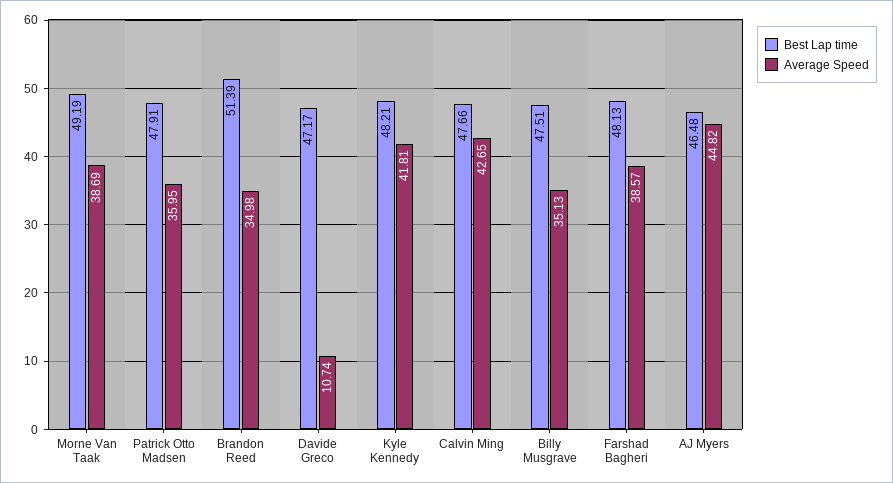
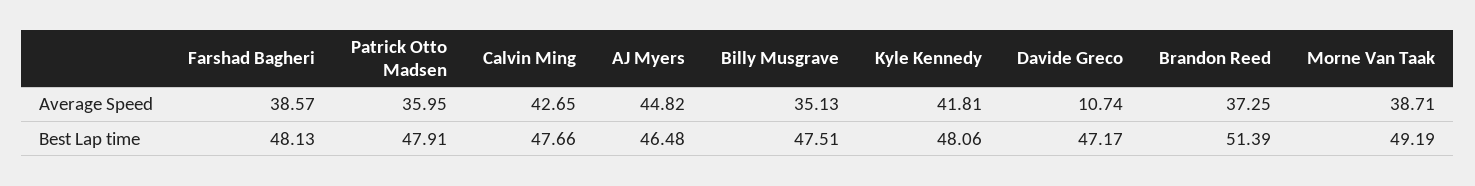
Average Speed, Morne Van Taak: 38.69 -> 38.71
Average Speed, Brandon Reed: 34.98 -> 37.25
Best Lap time, Kyle Kennedy: 48.21 -> 48.06

